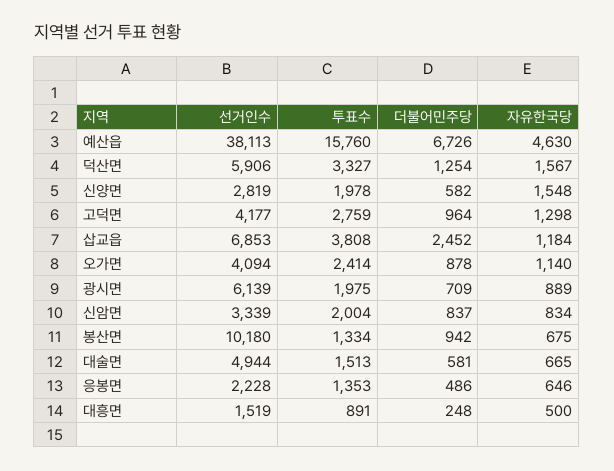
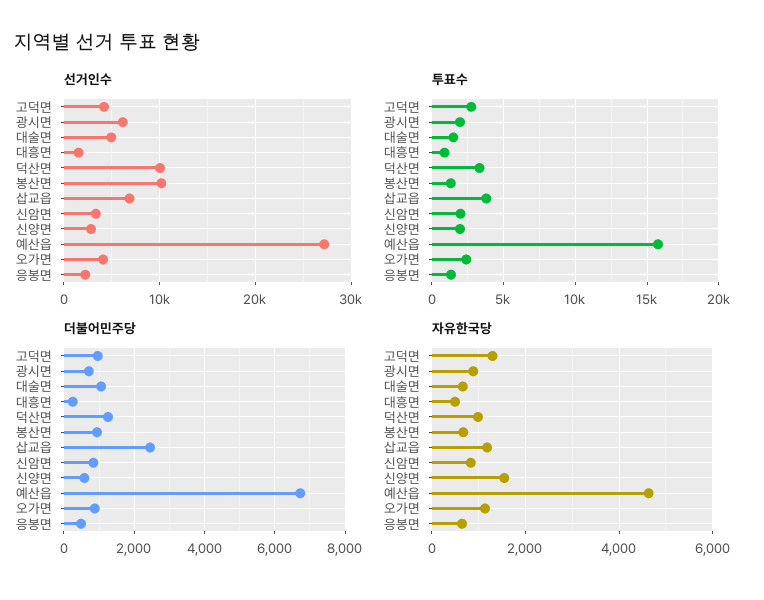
선거인수, 예산읍: 38113 -> 27000
선거인수, 덕산면: 5906 -> 10000
자유한국당, 덕산면: 1567 -> 1000
더불어민주당, 대술면: 581 -> 1000

